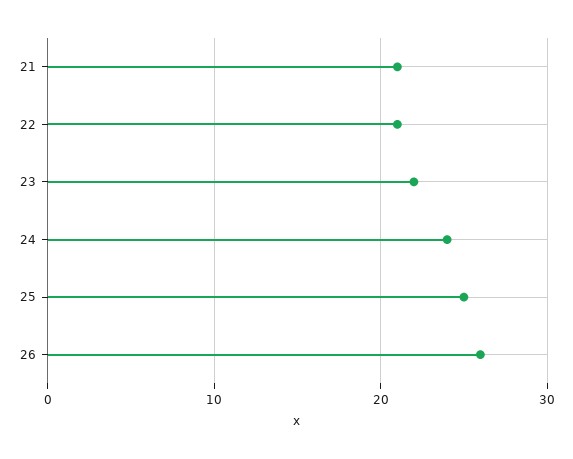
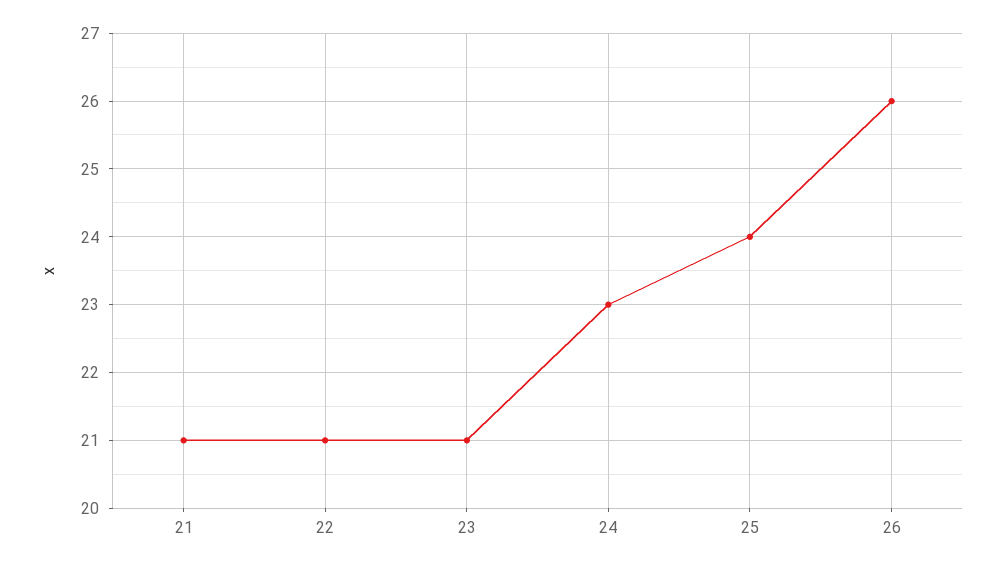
23: 22 -> 21
24: 24 -> 23
25: 25 -> 24

